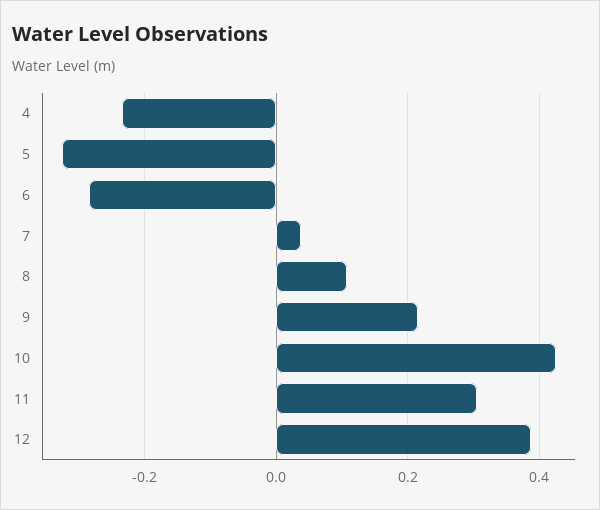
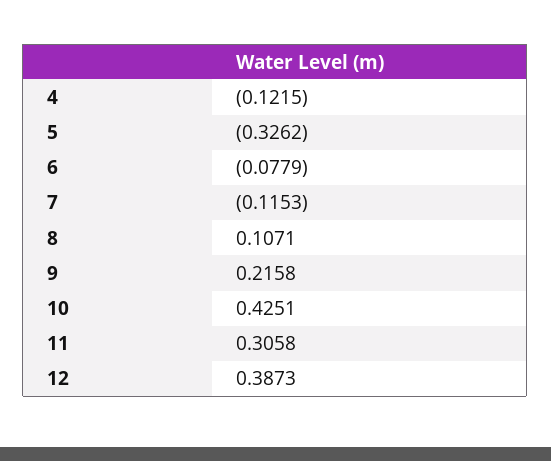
4: -0.24 -> -0.1215
6: -0.28 -> -0.0779
7: 0.04 -> -0.1153

